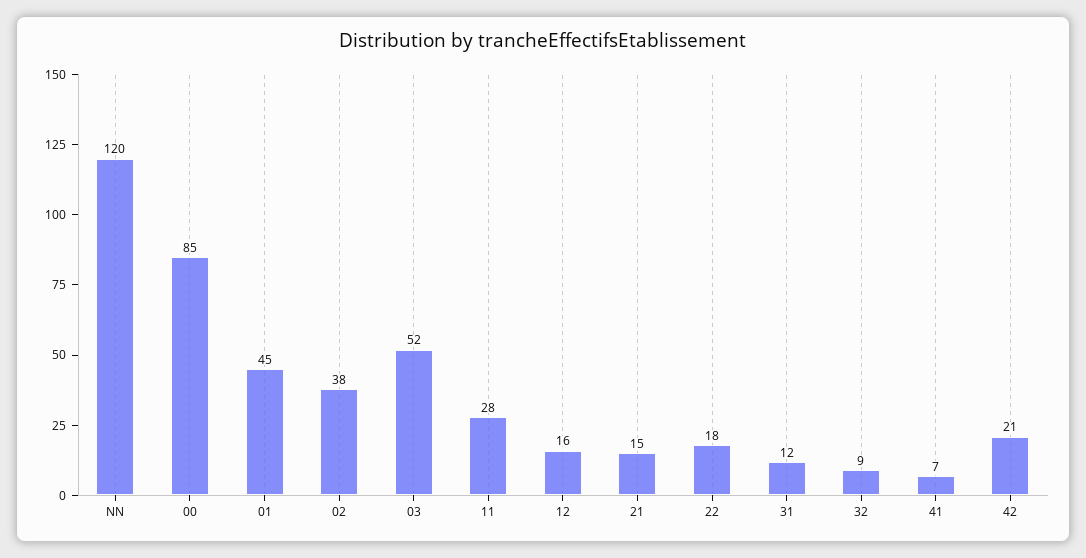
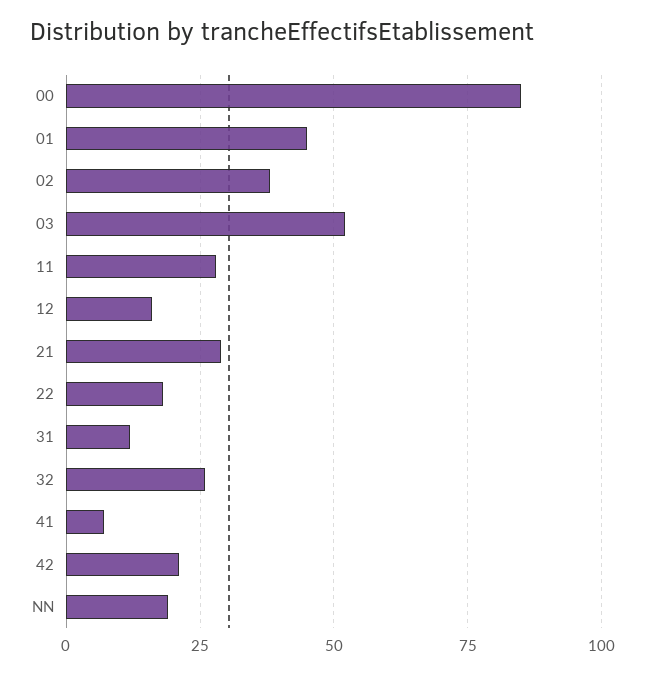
NN: 120 -> 20
21: 15 -> 30
32: 9 -> 25

